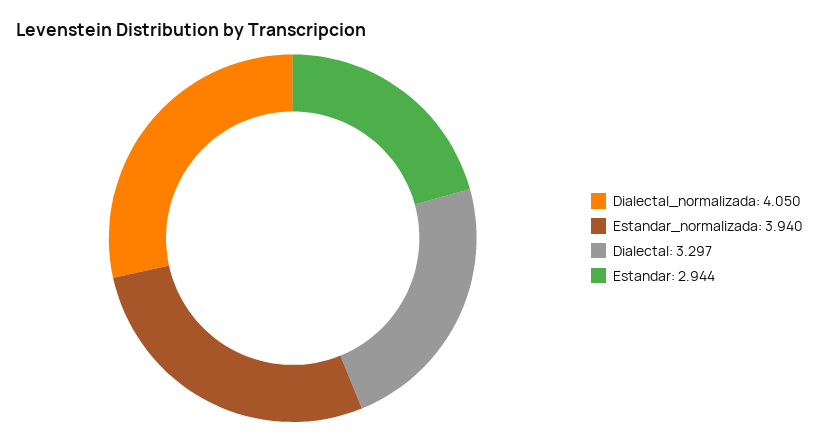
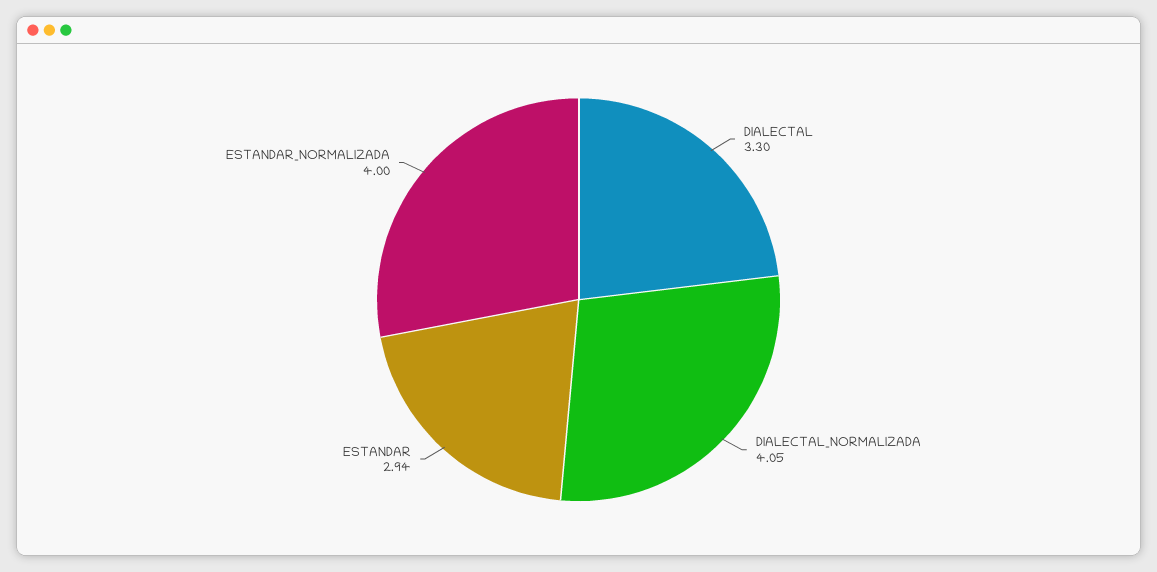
Estandar_normalizada: 3.94 -> 4

